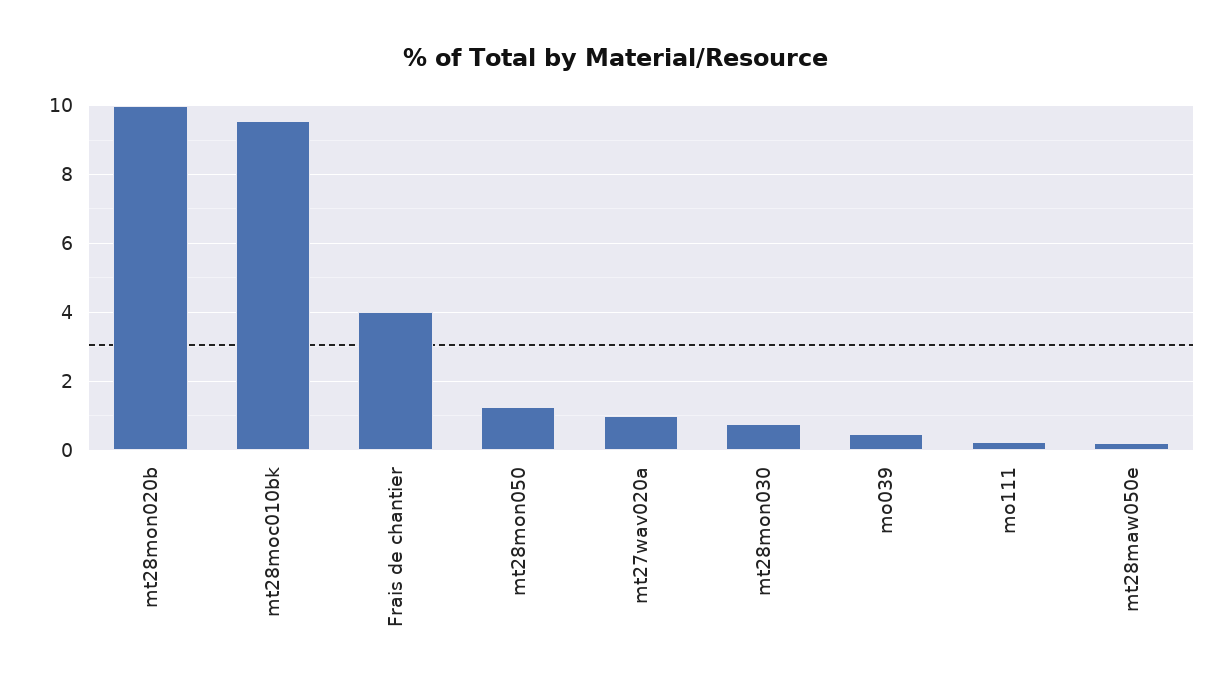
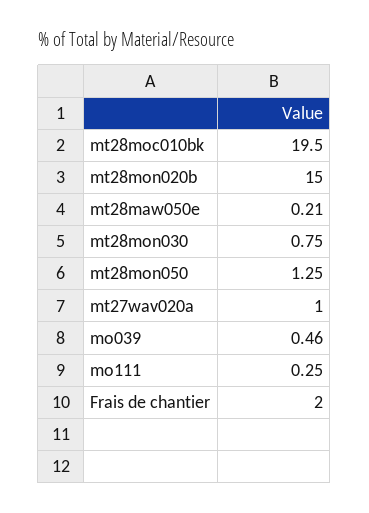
mt28mon020b: 10 -> 15
mt28moc010bk: 9.6 -> 19.5
Frais de chantier: 4 -> 2

